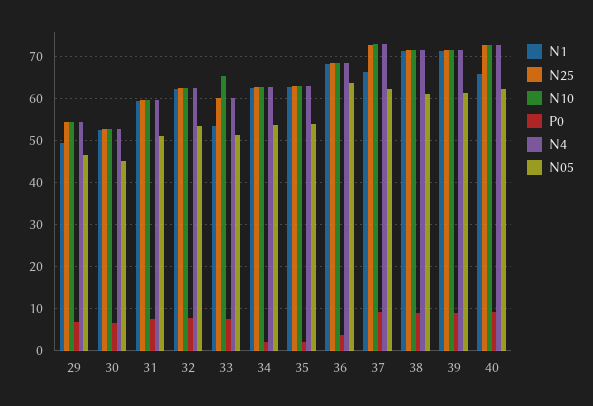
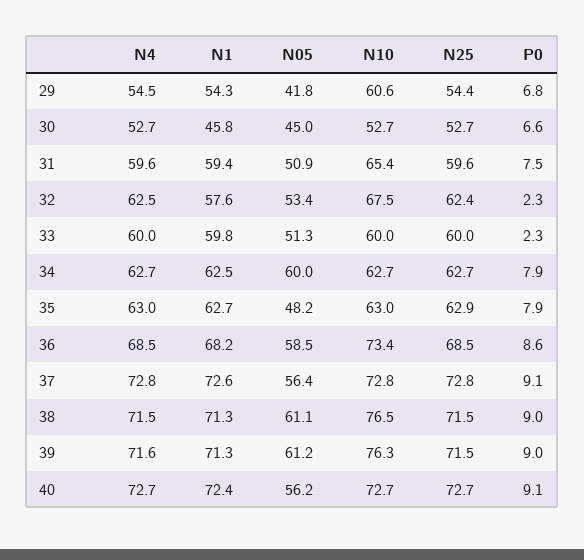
N1, 29: 50 -> 54.3
N10, 29: 54 -> 60.6
N05, 29: 46 -> 41.8
N1, 30: 52 -> 45.8
N10, 31: 60 -> 65.4
N1, 32: 62 -> 57.6
N10, 32: 62 -> 67.5
P0, 32: 8 -> 2.3
N1, 33: 54 -> 59.8
N10, 33: 66 -> 60
P0, 33: 8 -> 2.3
P0, 34: 2 -> 7.9
N05, 34: 54 -> 60
P0, 35: 2 -> 7.9
N05, 35: 54 -> 48.2
N10, 36: 68 -> 73.4
P0, 36: 4 -> 8.6
N05, 36: 64 -> 58.5
N1, 37: 66 -> 72.6
N05, 37: 62 -> 56.4
N10, 38: 72 -> 76.5
N10, 39: 72 -> 76.3
N1, 40: 66 -> 72.4
N05, 40: 62 -> 56.2

